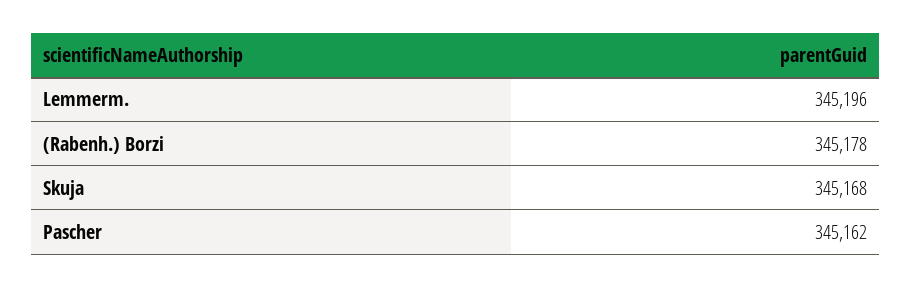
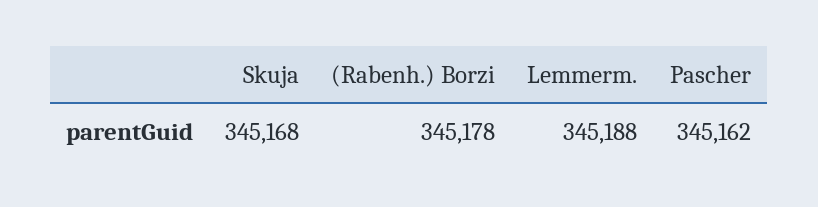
Lemmerm.: 345196 -> 345188

